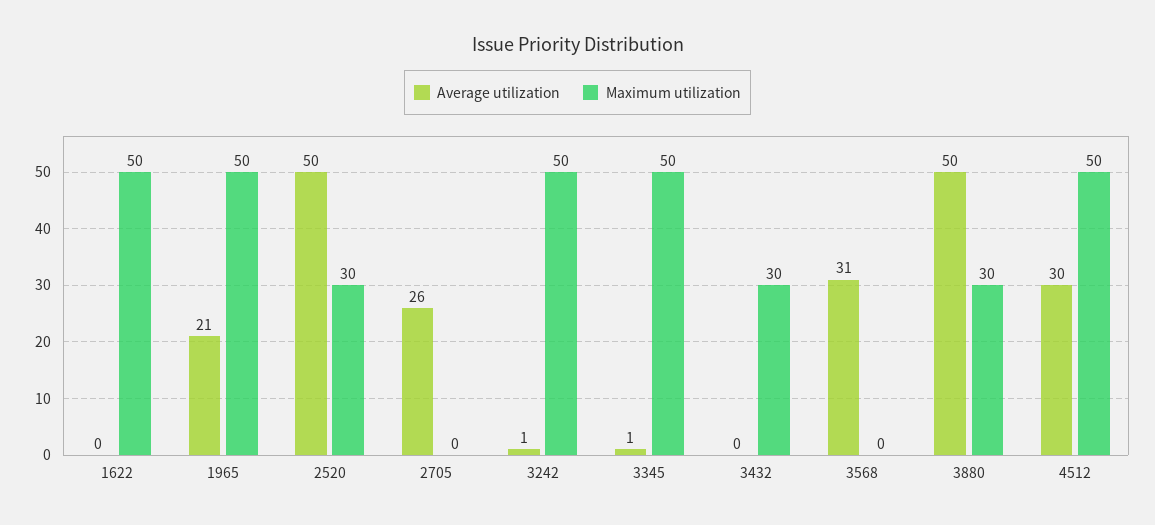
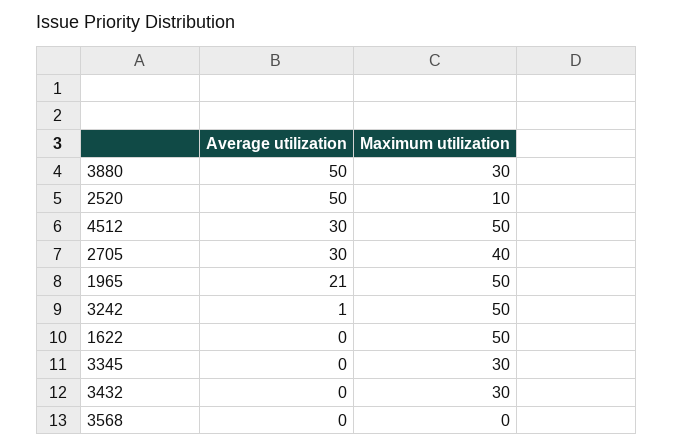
Maximum utilization, 2520: 30 -> 10
Average utilization, 2705: 26 -> 30
Maximum utilization, 2705: 0 -> 40
Average utilization, 3345: 1 -> 0
Maximum utilization, 3345: 50 -> 30
Average utilization, 3568: 31 -> 0

